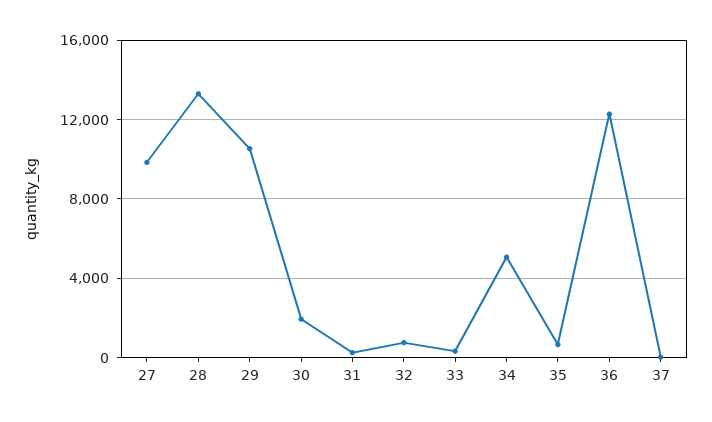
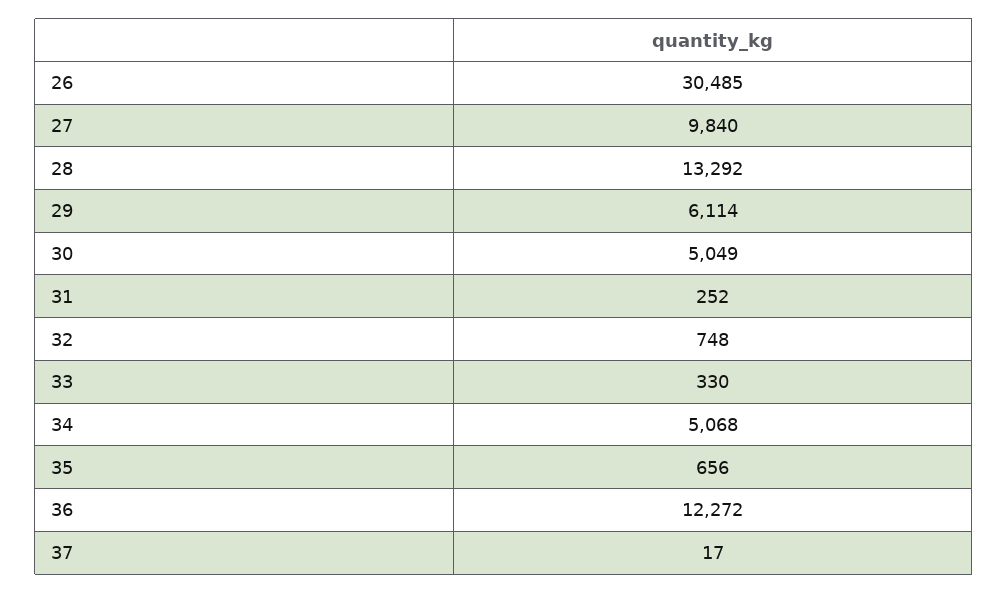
29: 10500 -> 6114
30: 2000 -> 5049
26: none -> 30485

